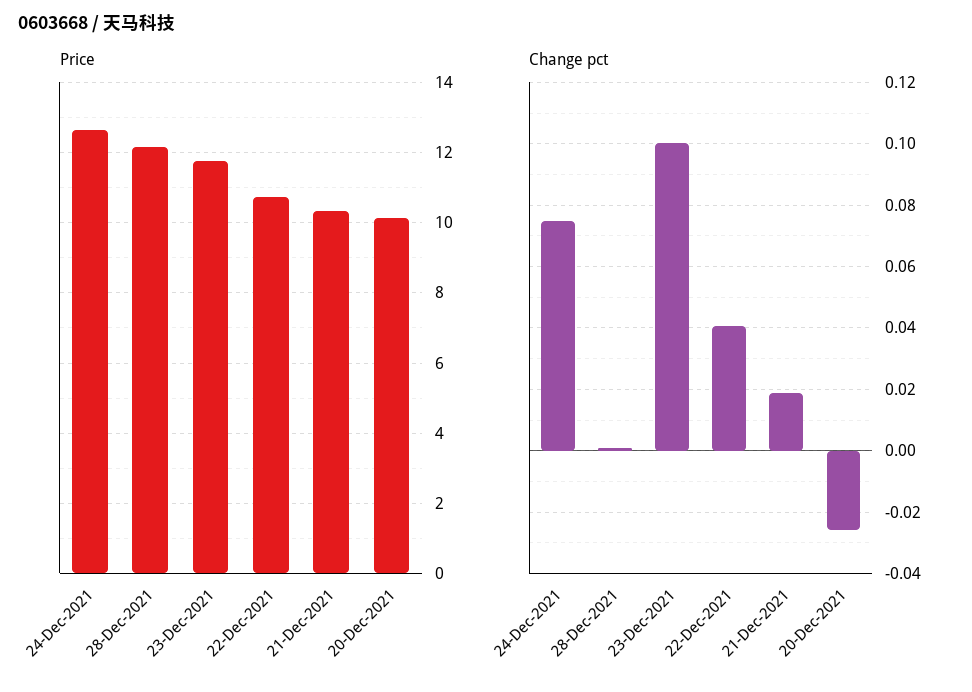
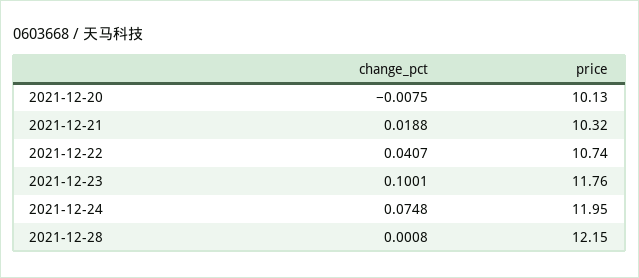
Price, 24-Dec-2021: 12.6 -> 11.95
Change pct, 20-Dec-2021: -0.026 -> -0.0075

